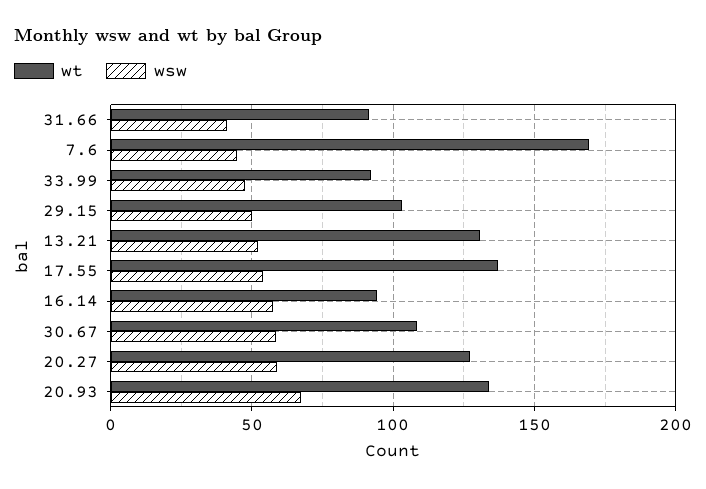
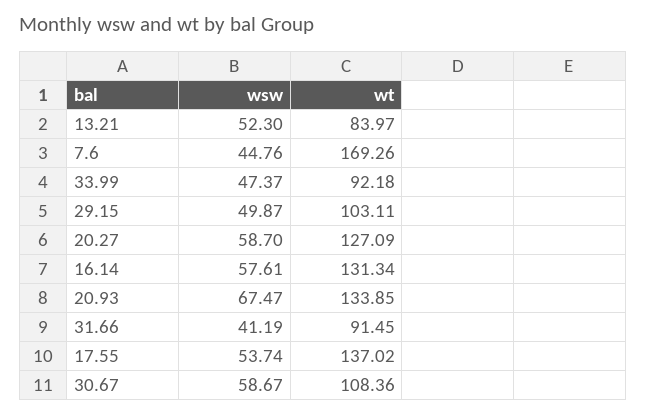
wt, 13.21: 130 -> 83.97
wt, 16.14: 95 -> 131.34

